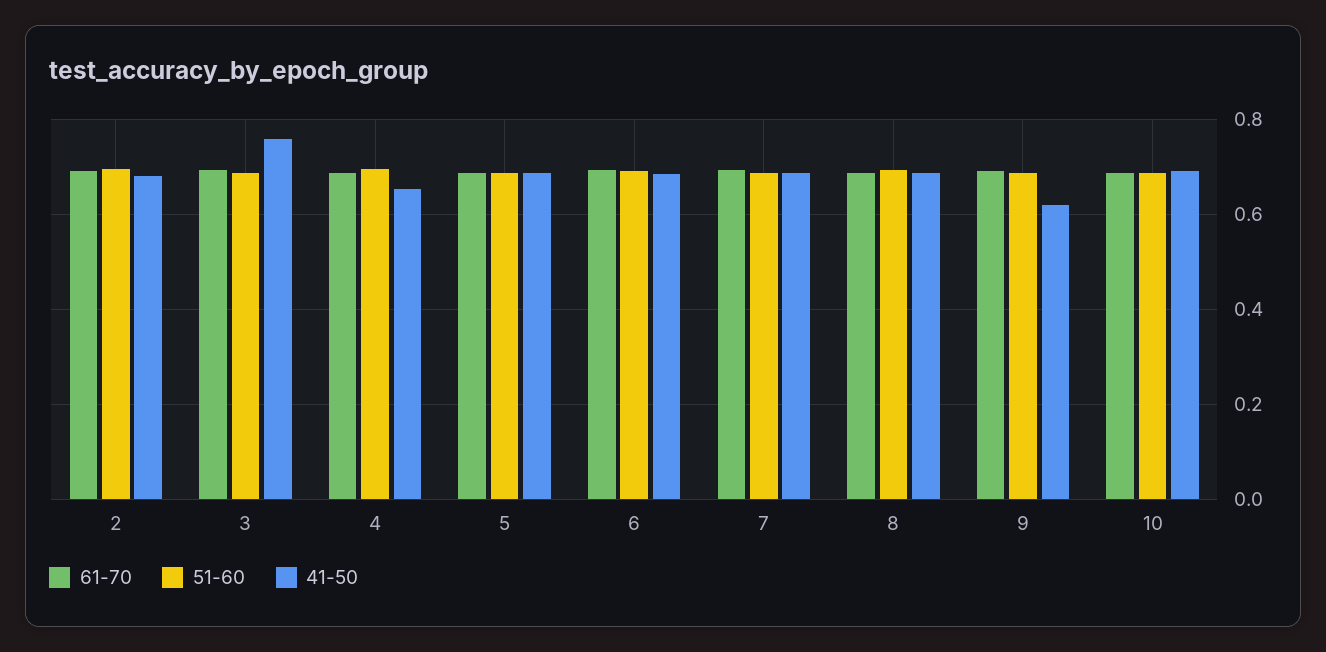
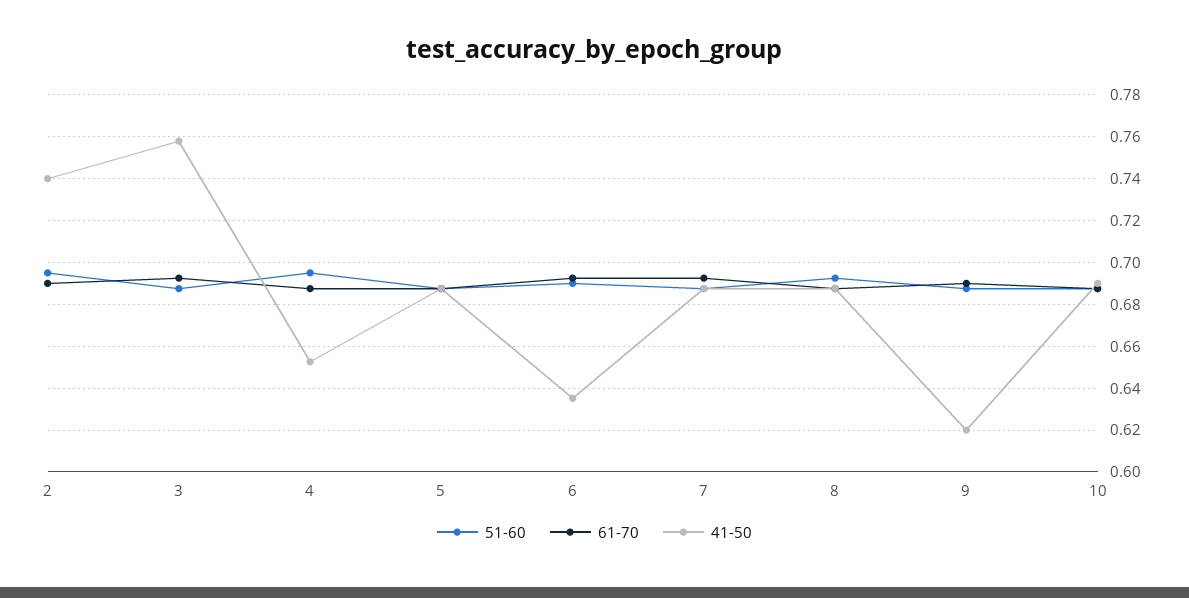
41-50, 2: 0.68 -> 0.74
41-50, 6: 0.68 -> 0.635

